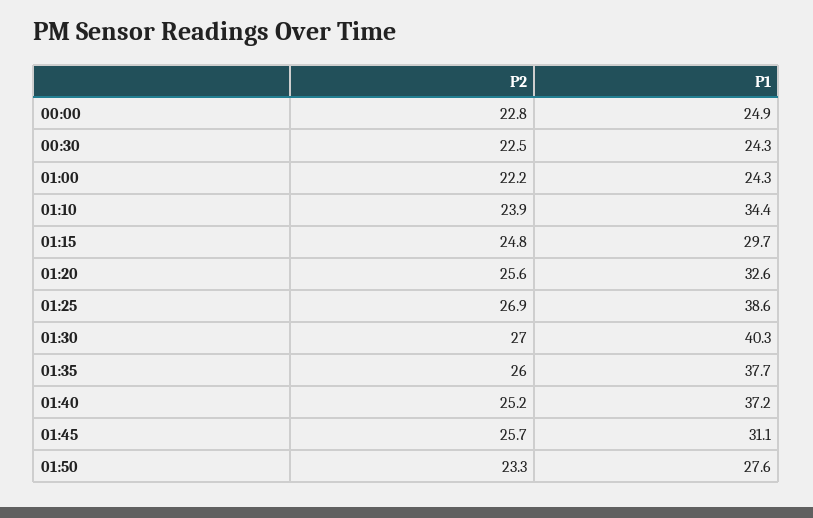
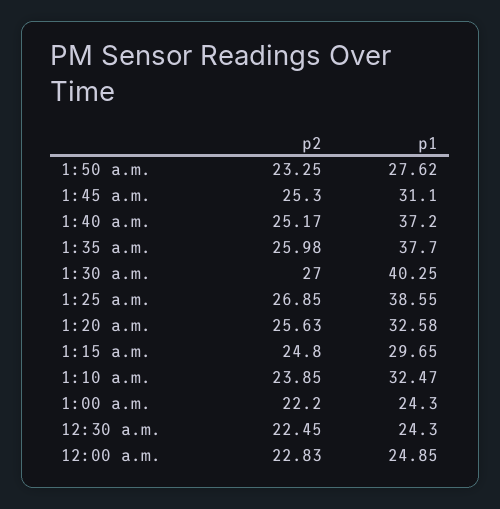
P1, 01:10: 34.4 -> 32.47
P2, 01:45: 25.7 -> 25.3

